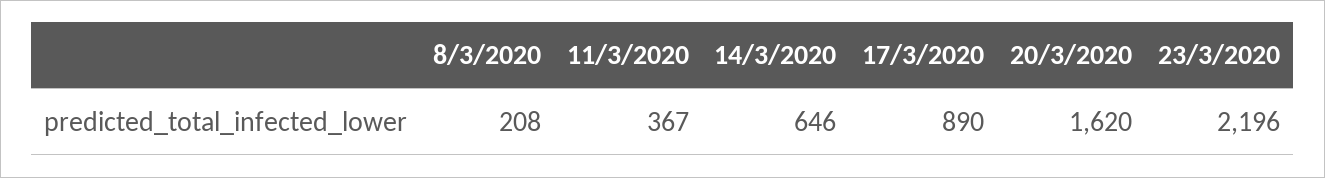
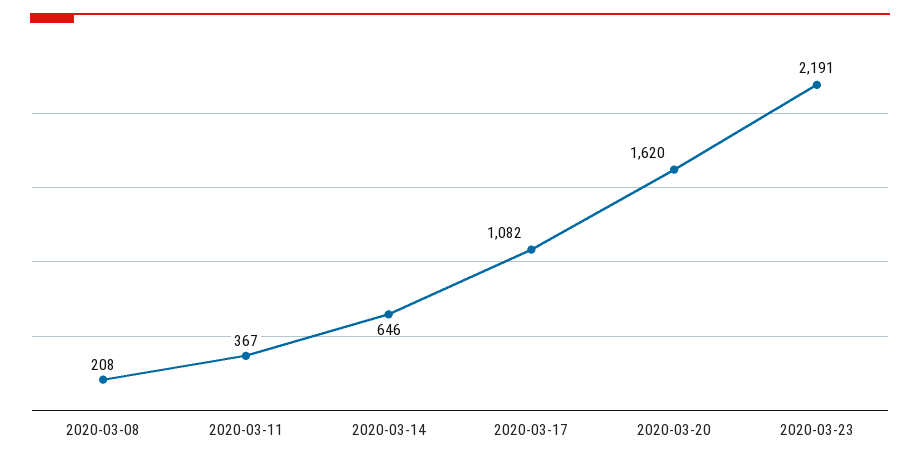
17/3/2020: 890 -> 1082
23/3/2020: 2196 -> 2191

